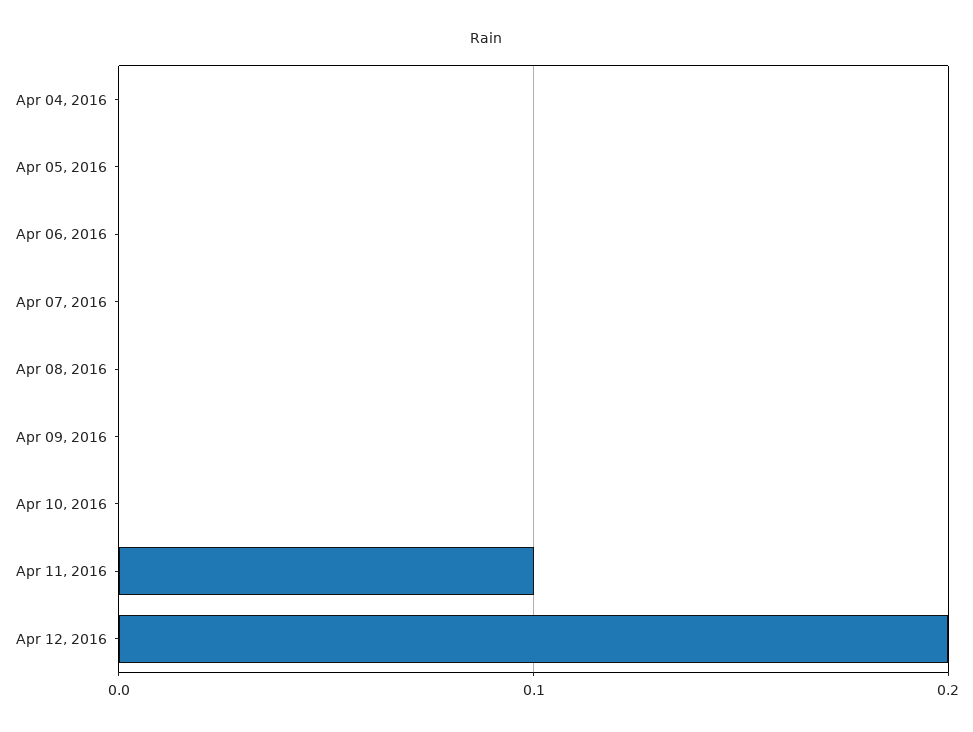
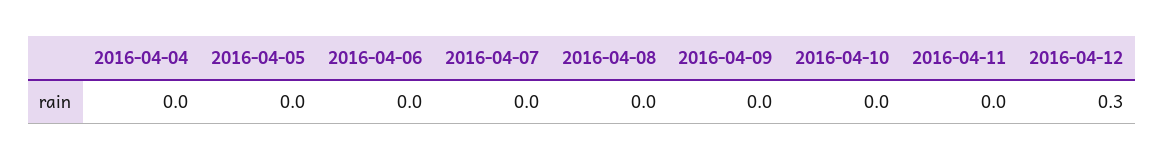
Apr 11, 2016: 0.1 -> 0
Apr 12, 2016: 0.2 -> 0.3

